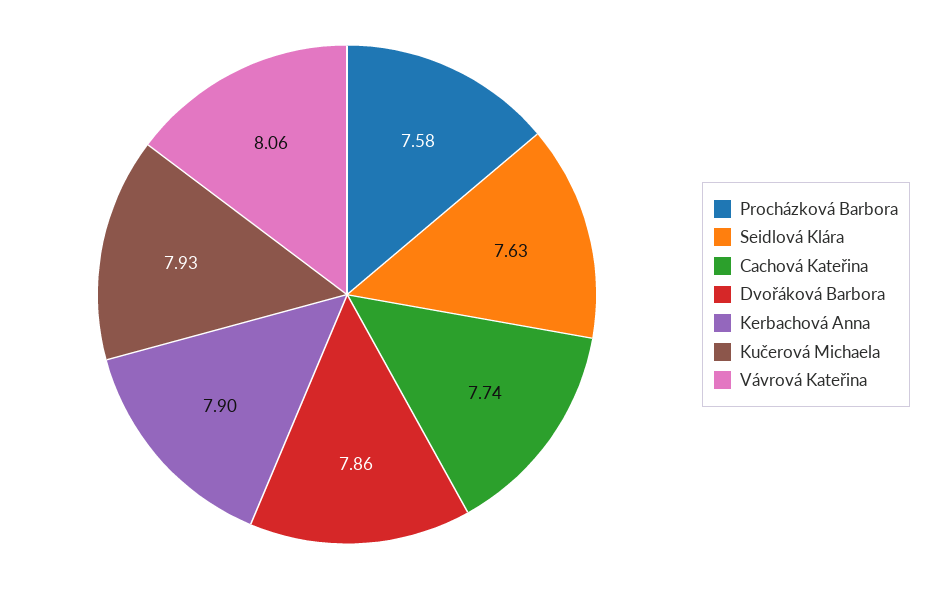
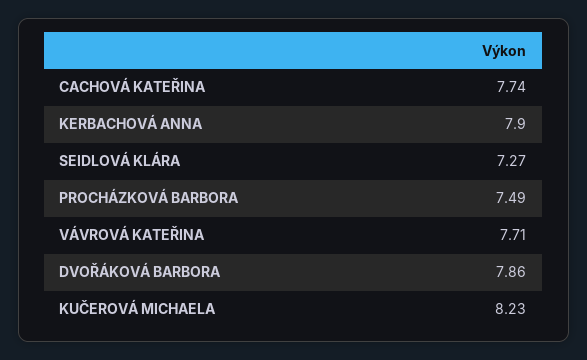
Procházková Barbora: 7.58 -> 7.49
Seidlová Klára: 7.63 -> 7.27
Kučerová Michaela: 7.93 -> 8.23
Vávrová Kateřina: 8.06 -> 7.71

